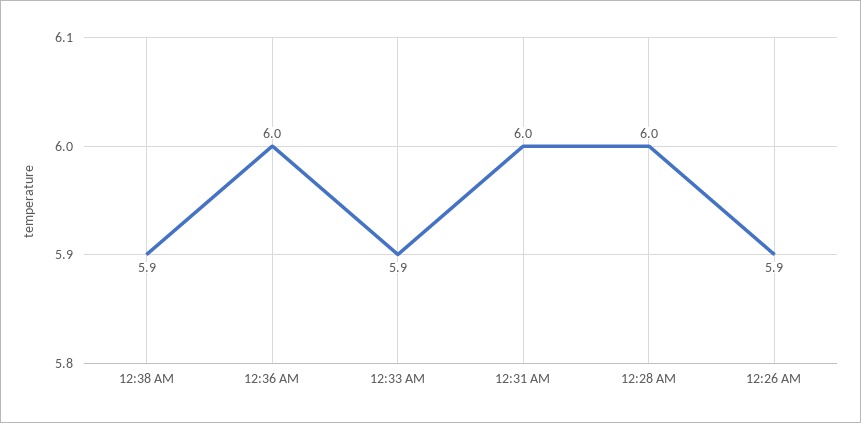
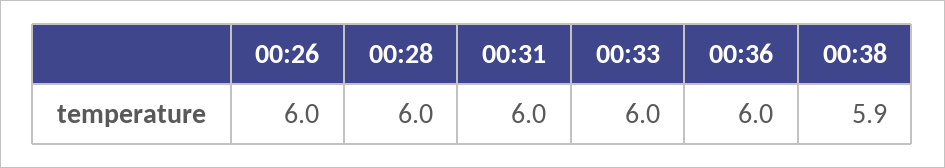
12:33 AM: 5.9 -> 6
12:26 AM: 5.9 -> 6

